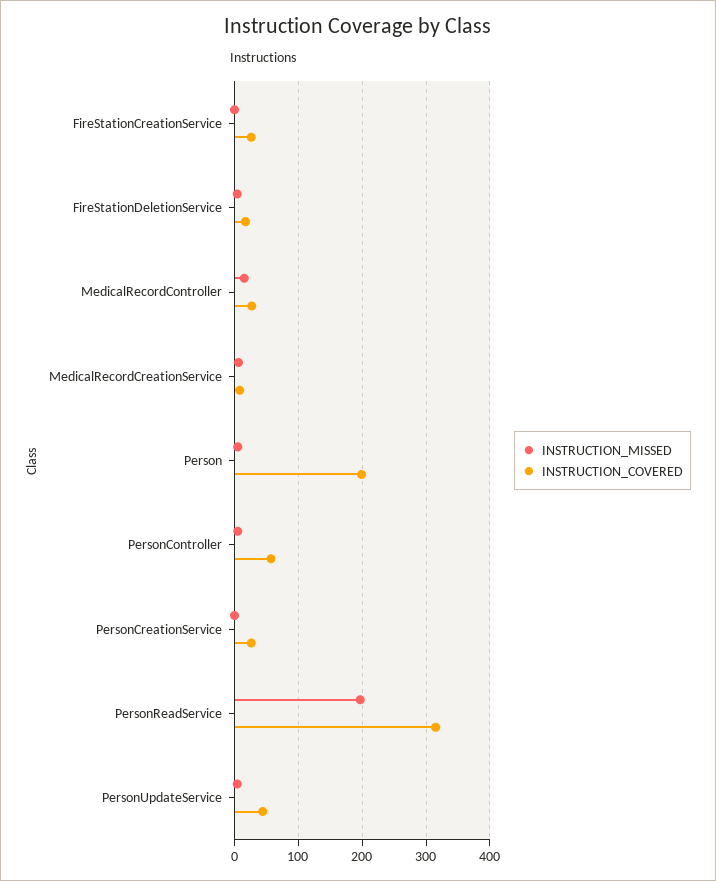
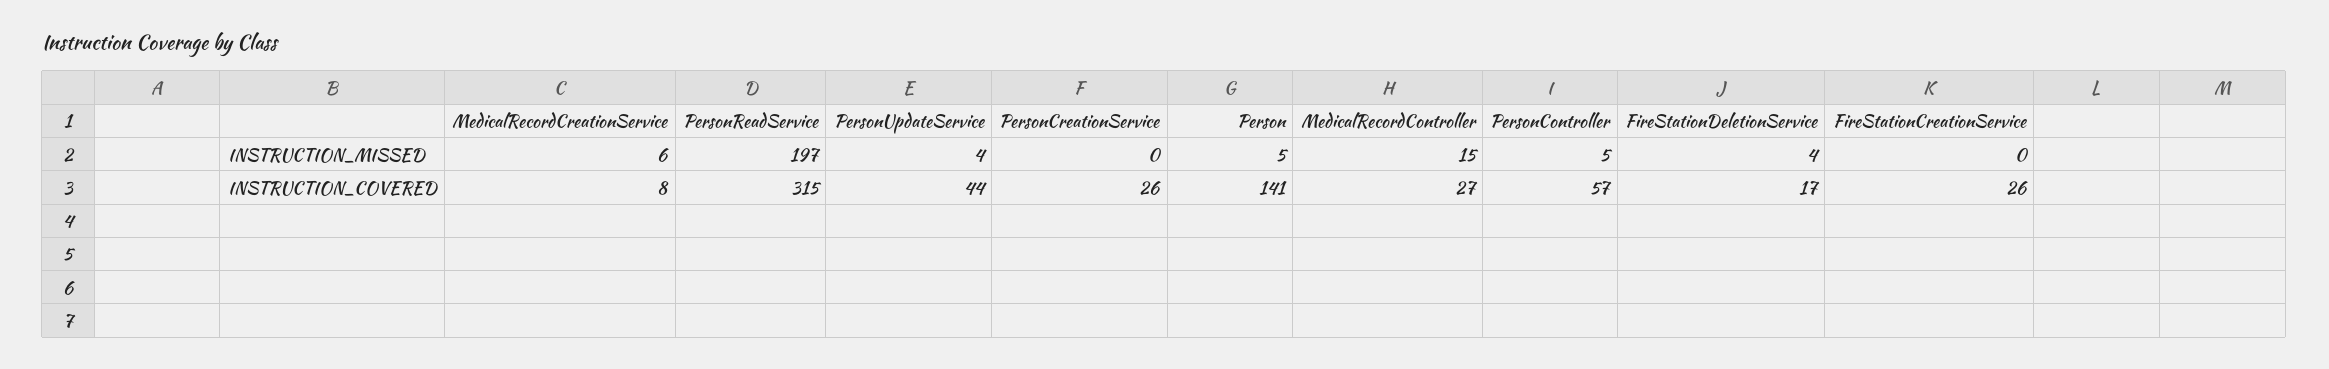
INSTRUCTION_COVERED, Person: 200 -> 141

